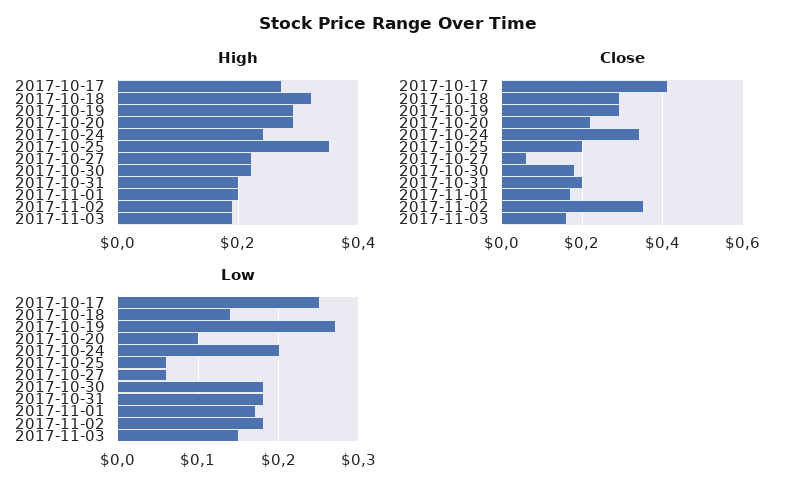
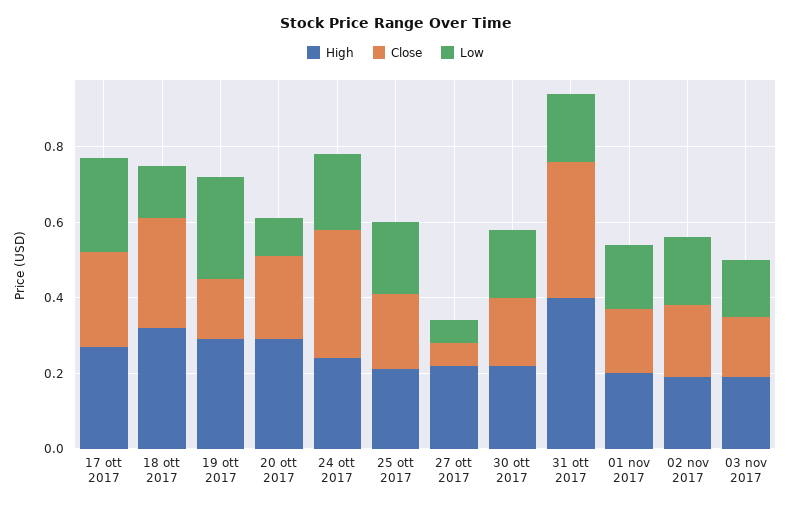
High, 2017-10-25: 0.35 -> 0.2
High, 2017-10-31: 0.2 -> 0.4
Close, 2017-10-17: 0.4 -> 0.25
Close, 2017-10-19: 0.3 -> 0.15
Close, 2017-10-31: 0.2 -> 0.35
Close, 2017-11-02: 0.35 -> 0.2
Low, 2017-10-25: 0.06 -> 0.2

